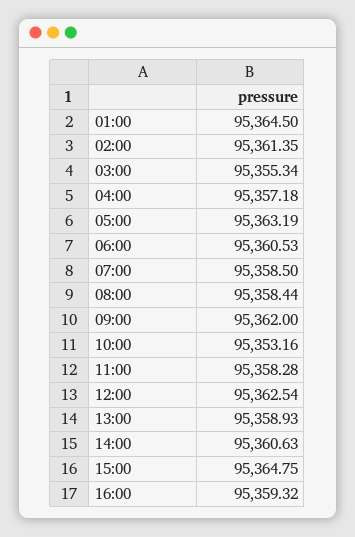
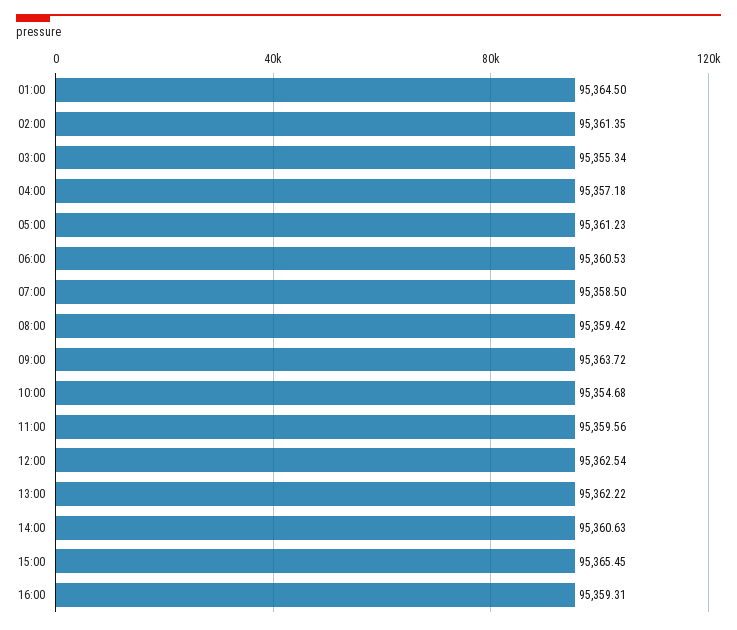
05:00: 95363.19 -> 95361.23
08:00: 95358.44 -> 95359.42
09:00: 95362 -> 95363.72
10:00: 95353.16 -> 95354.68
11:00: 95358.28 -> 95359.56
13:00: 95358.93 -> 95362.22
15:00: 95364.75 -> 95365.45
16:00: 95359.32 -> 95359.31

